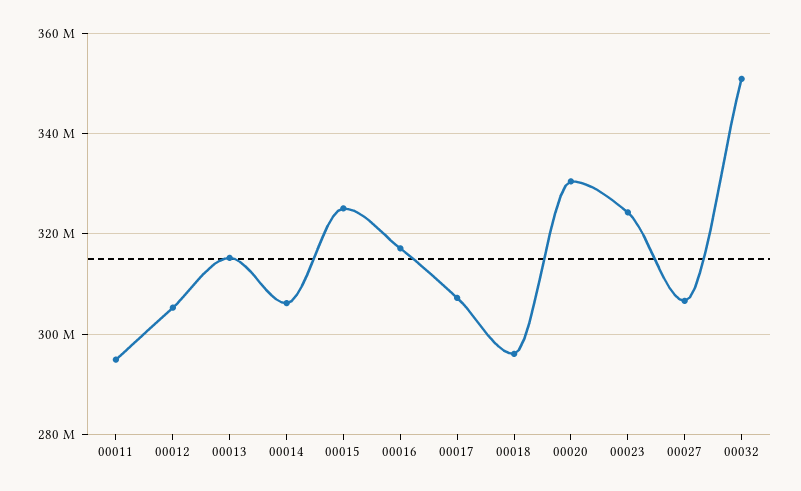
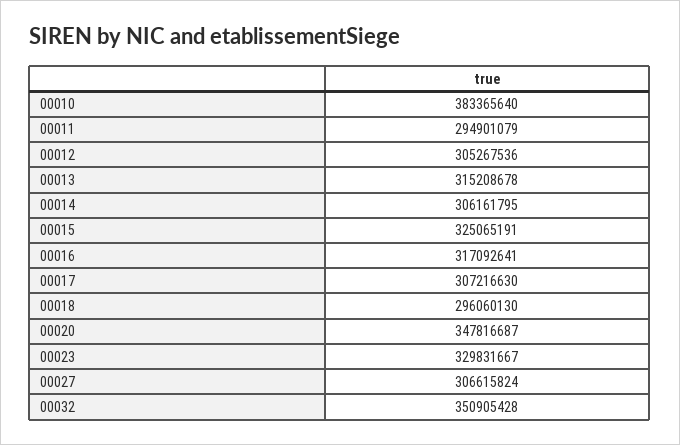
00020: 330000000 -> 347816687
00023: 324000000 -> 329831667
00010: none -> 383365640

